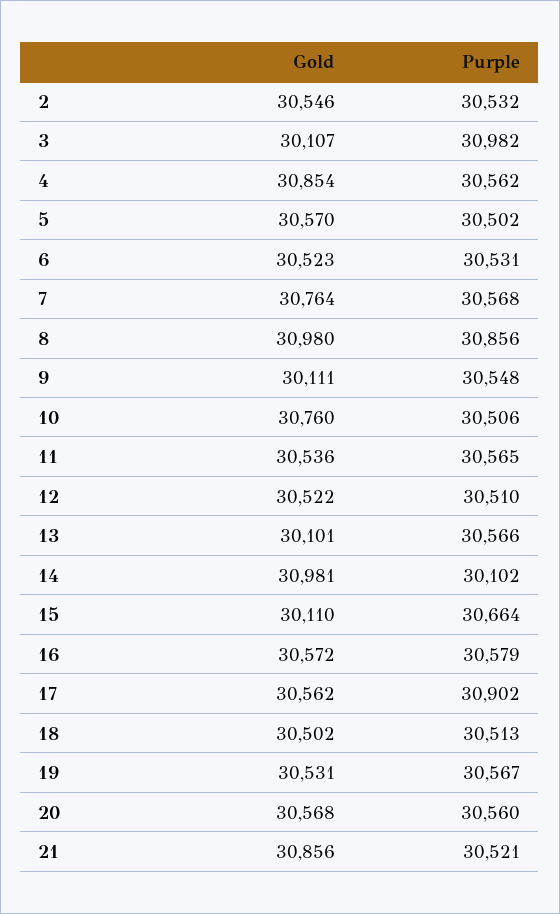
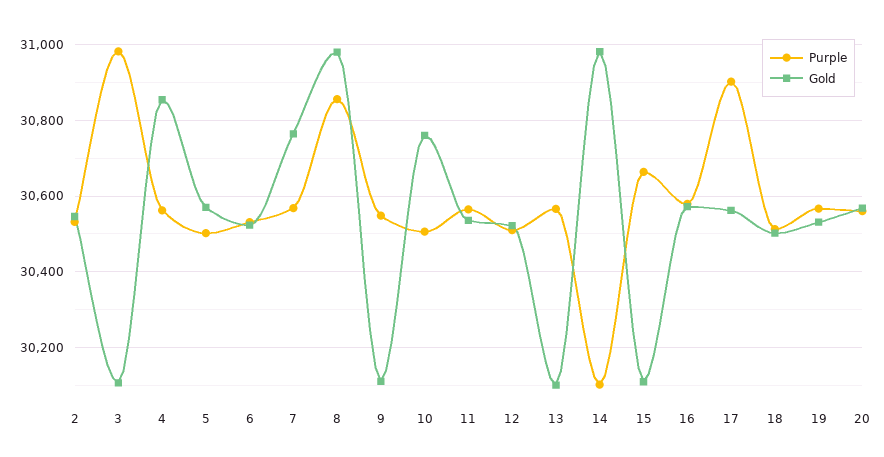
Gold, 21: 30856 -> none
Purple, 21: 30521 -> none

